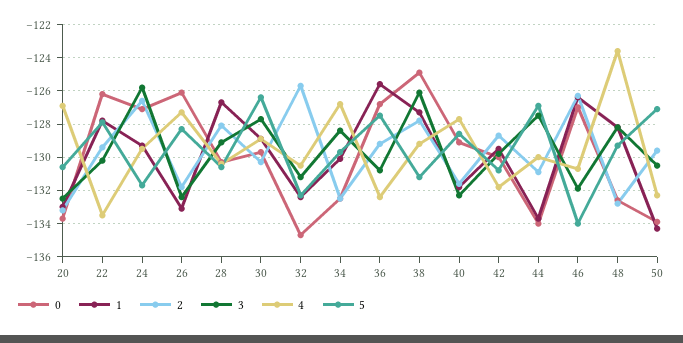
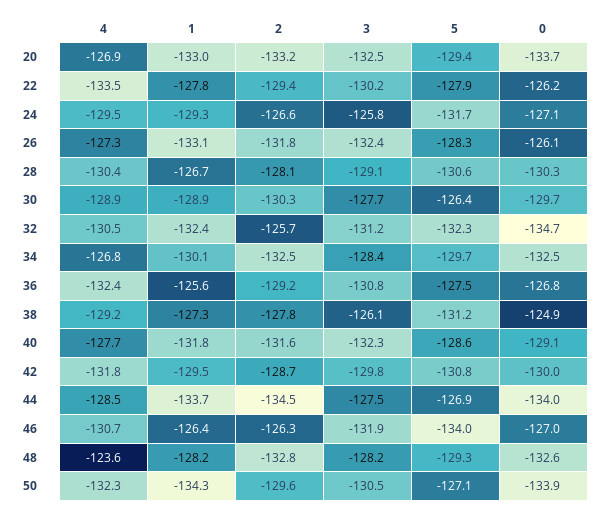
5, 20: -130.5 -> -129.4
2, 44: -131 -> -134.5
4, 44: -130 -> -128.5

